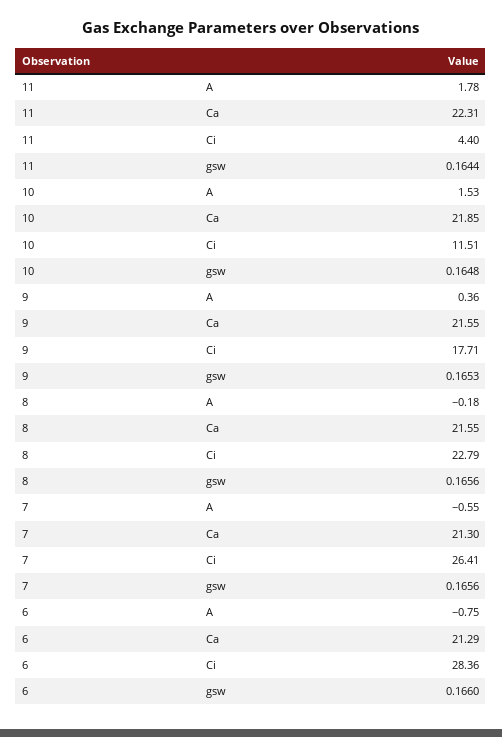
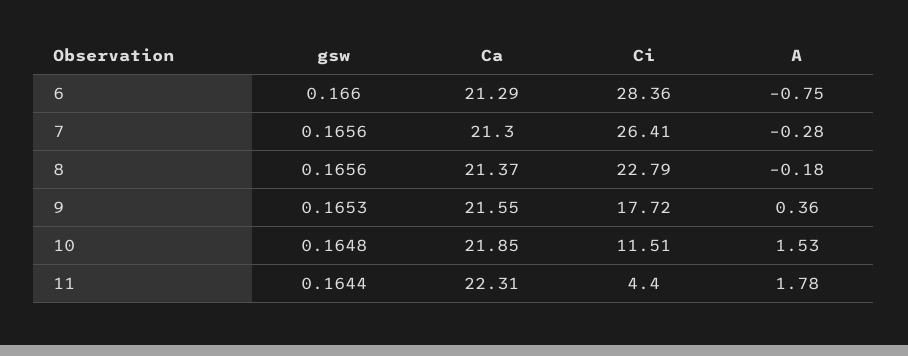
9, Ci: 17.71 -> 17.72
8, Ca: 21.55 -> 21.37
7, A: -0.55 -> -0.28

